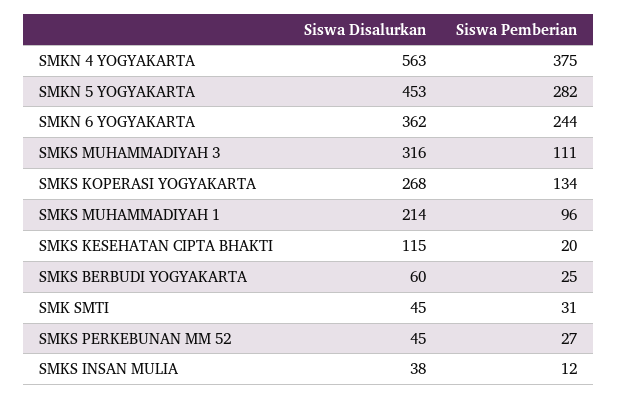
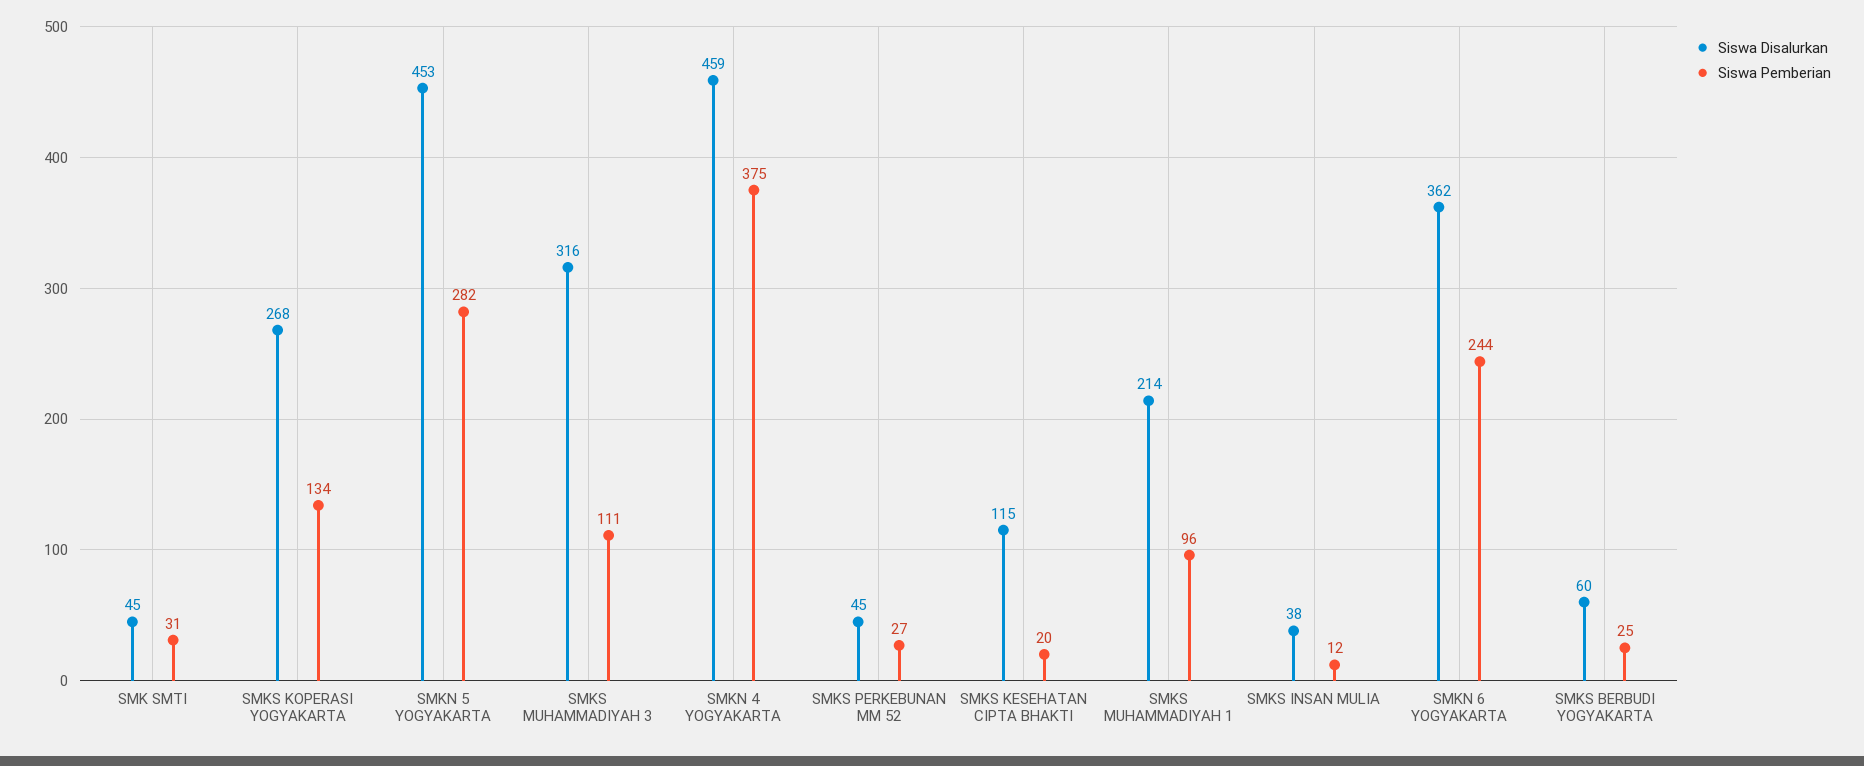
Siswa Disalurkan, SMKN 4 YOGYAKARTA: 563 -> 459

